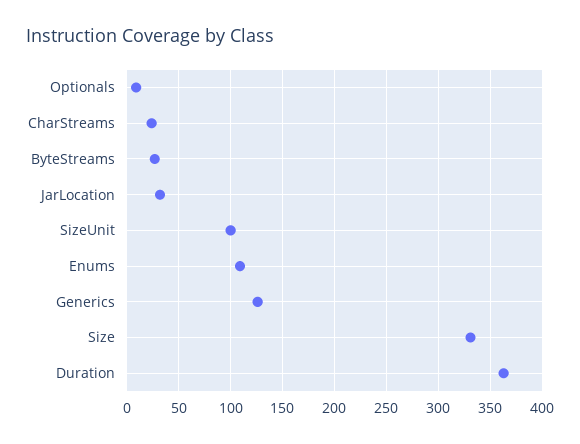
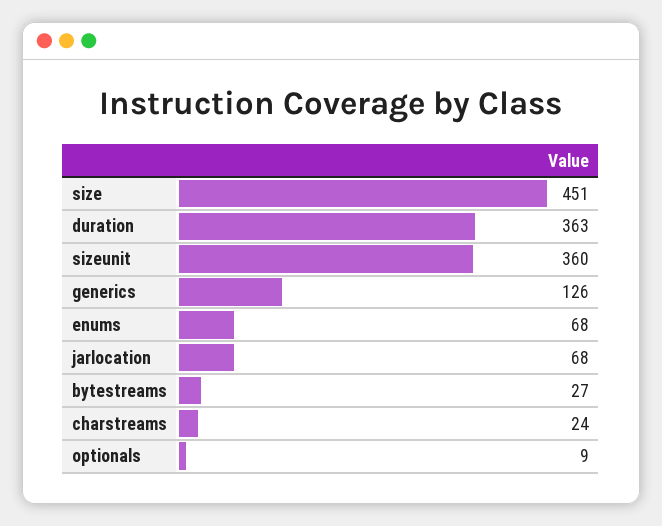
JarLocation: 30 -> 68
SizeUnit: 100 -> 360
Enums: 110 -> 68
Size: 330 -> 451

